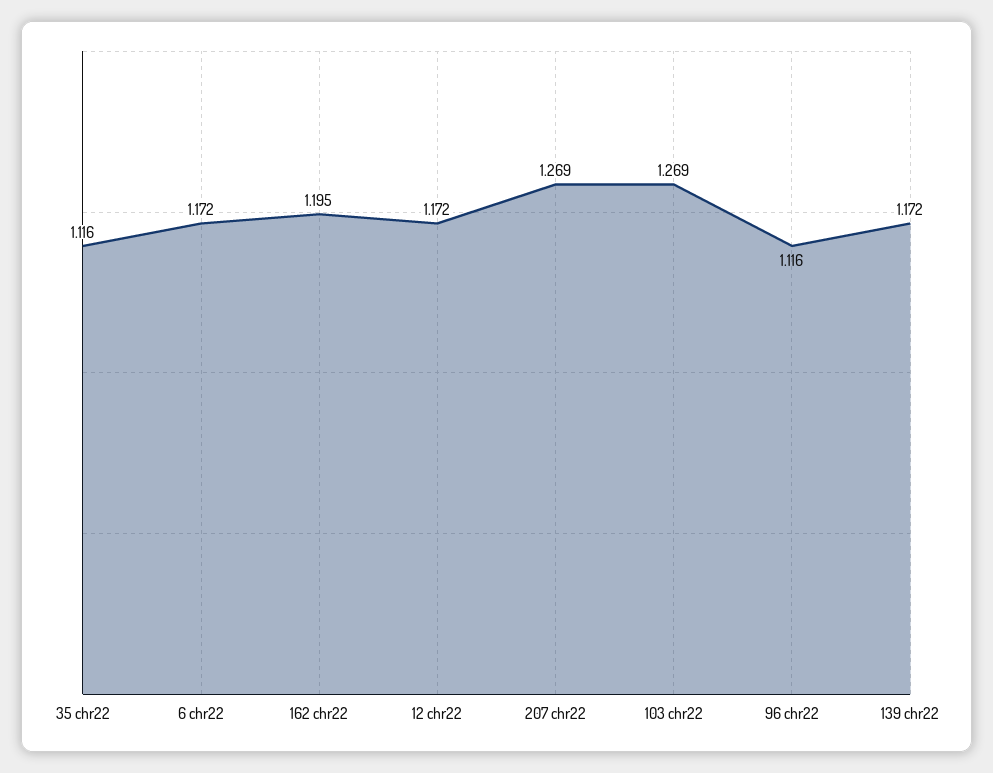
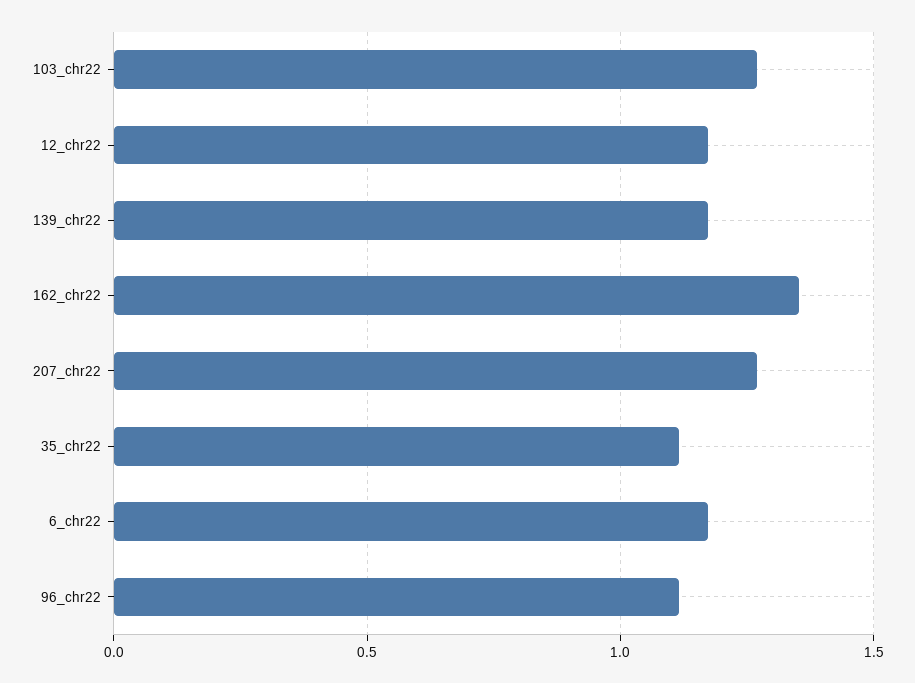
162 chr22: 1.195 -> 1.35

